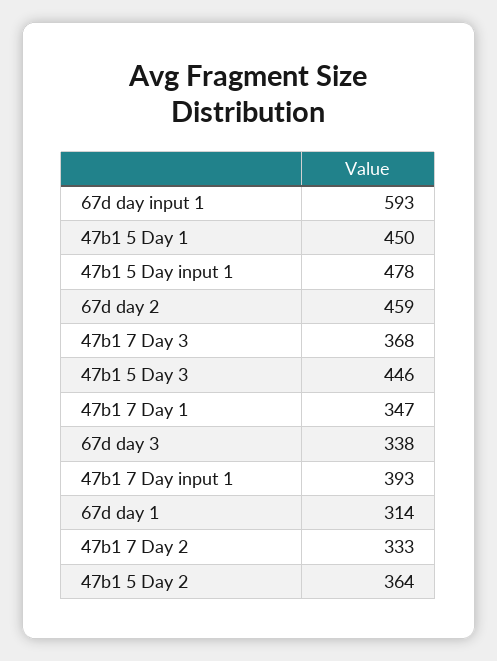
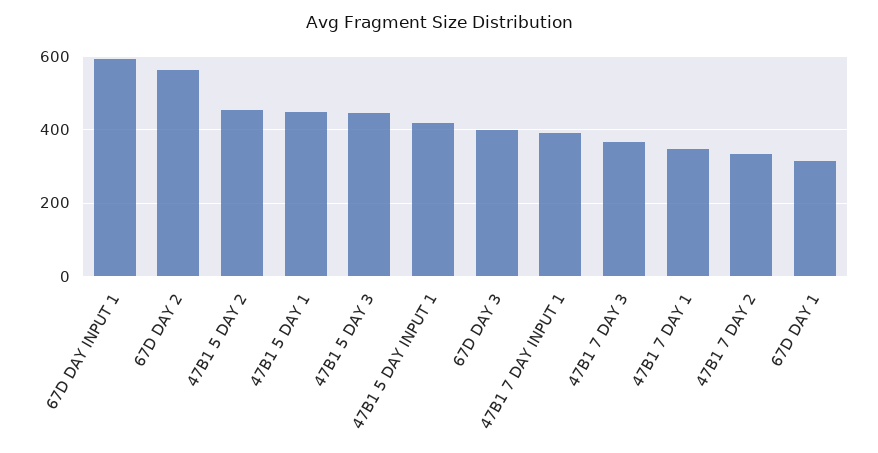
47b1 5 Day input 1: 478 -> 420
67d day 2: 459 -> 560
67d day 3: 338 -> 400
47b1 5 Day 2: 364 -> 460

